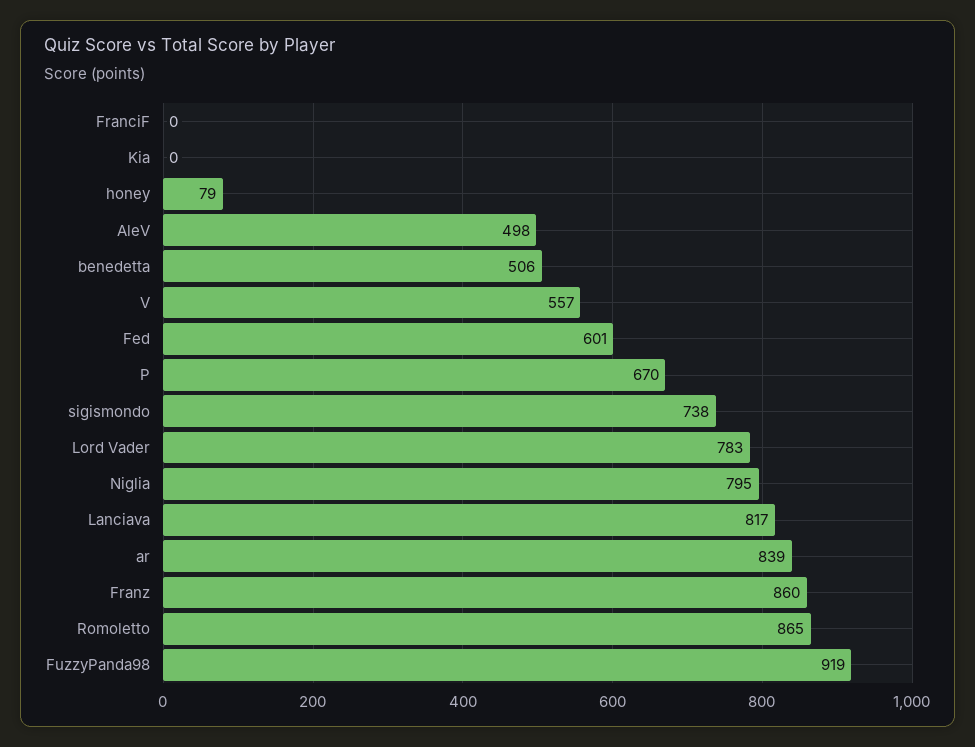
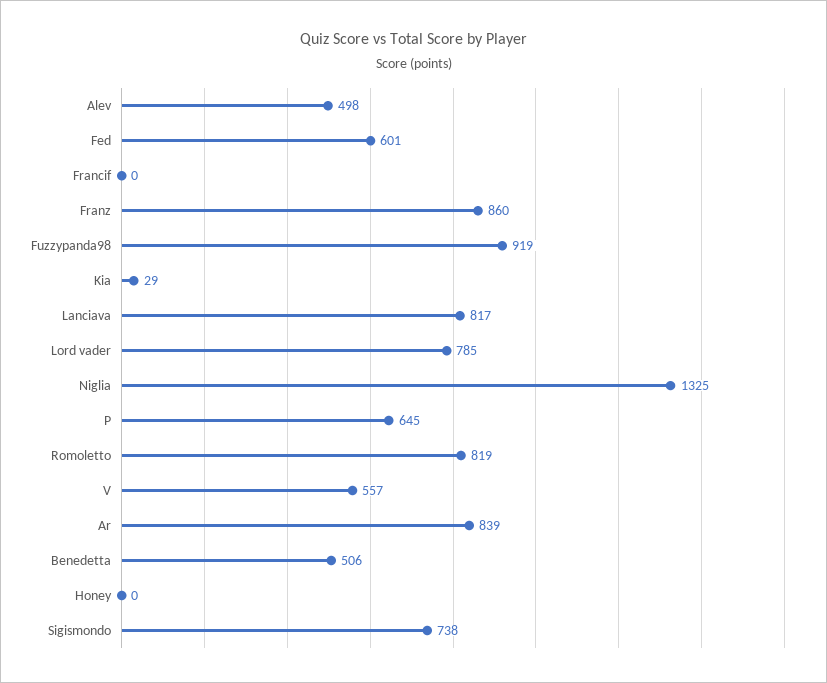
Kia: 0 -> 29
honey: 79 -> 0
P: 670 -> 645
Lord Vader: 783 -> 785
Niglia: 795 -> 1325
Romoletto: 865 -> 819

